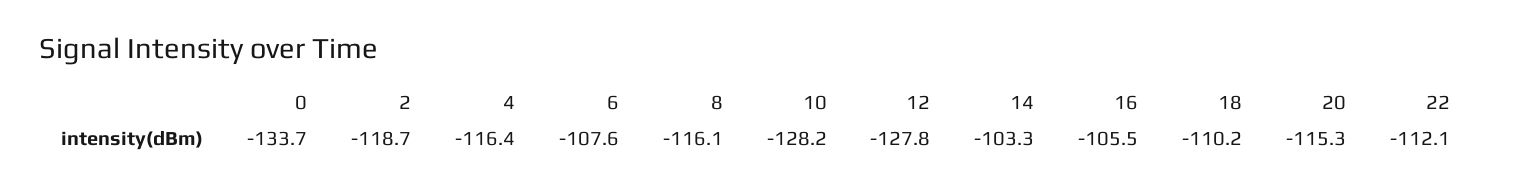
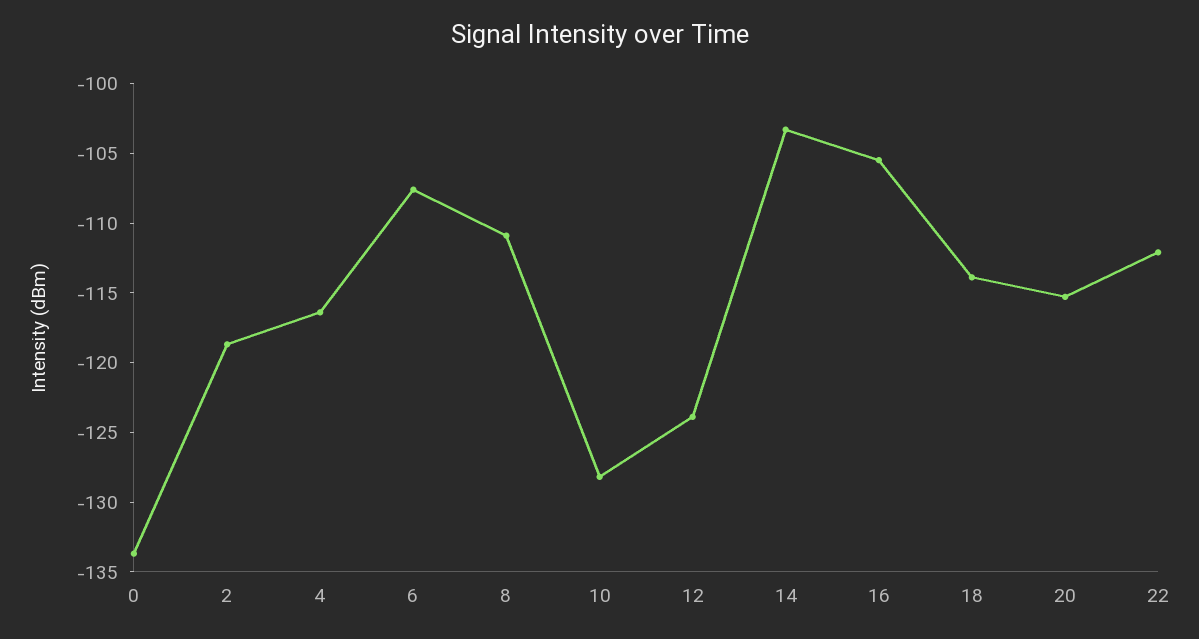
8: -116.1 -> -111
12: -127.8 -> -124
18: -110.2 -> -114

